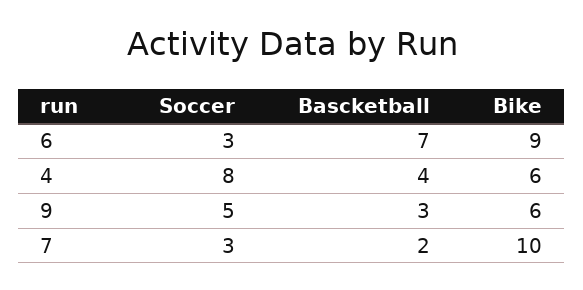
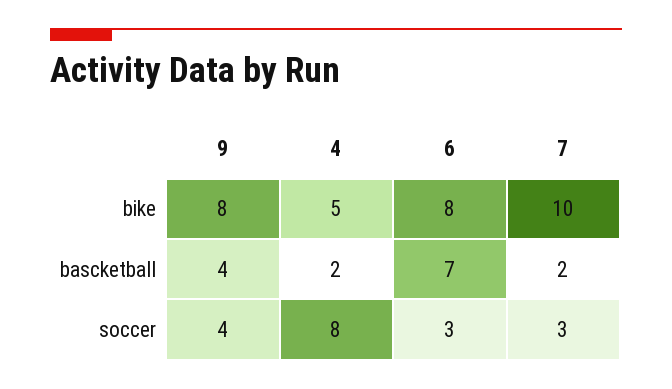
Bike, 6: 9 -> 8
Bascketball, 4: 4 -> 2
Bike, 4: 6 -> 5
Soccer, 9: 5 -> 4
Bascketball, 9: 3 -> 4
Bike, 9: 6 -> 8

